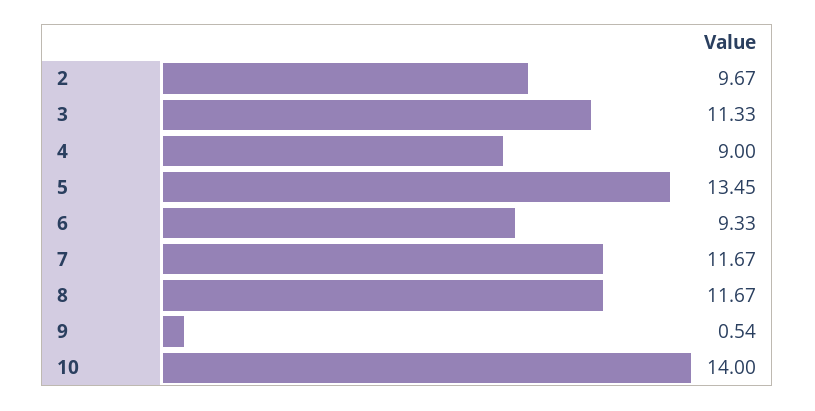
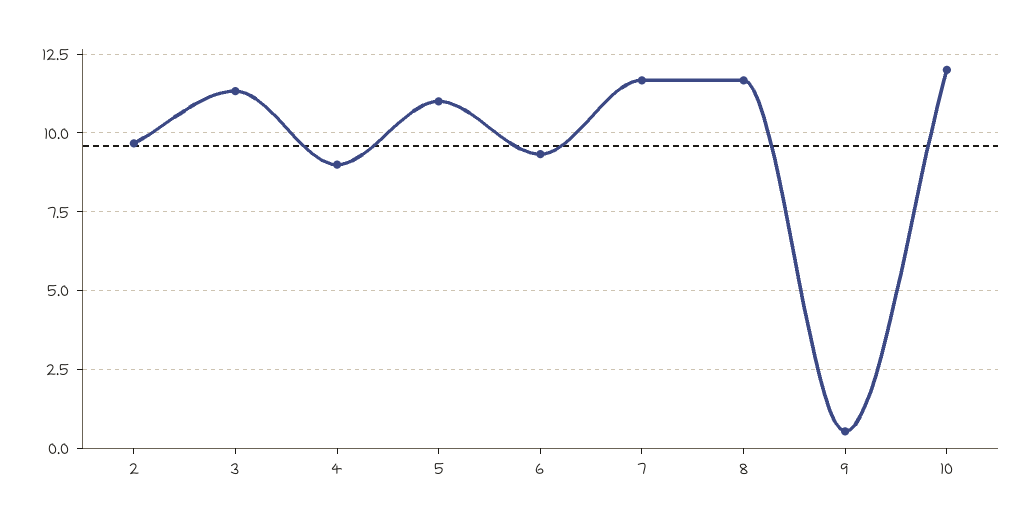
5: 13.45 -> 11
10: 14 -> 12

